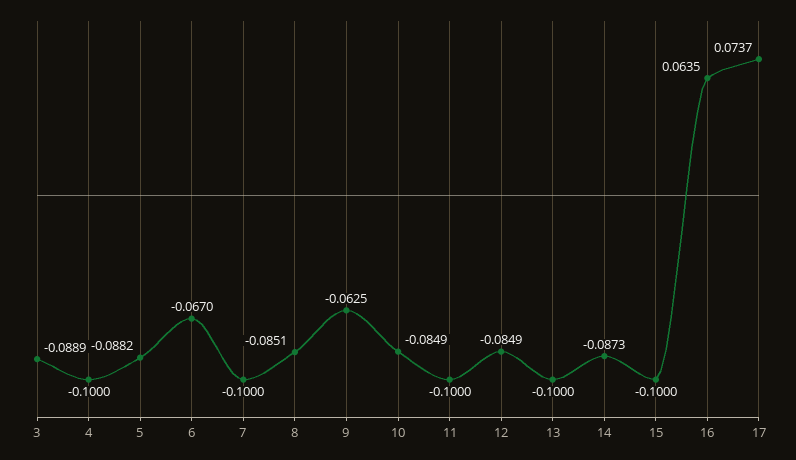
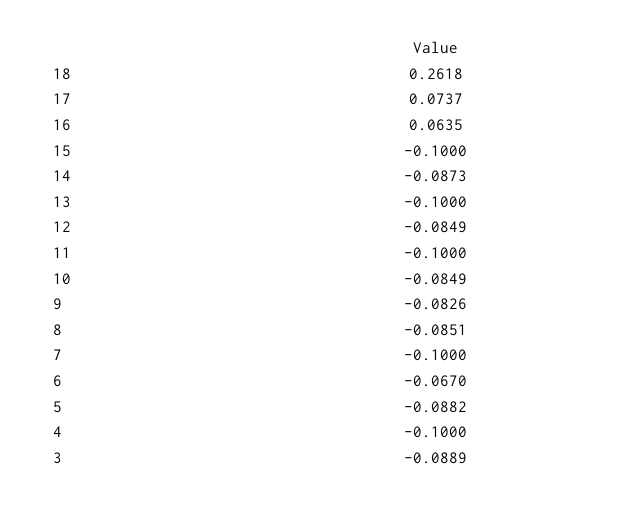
9: -0.0625 -> -0.0826
18: none -> 0.2618

